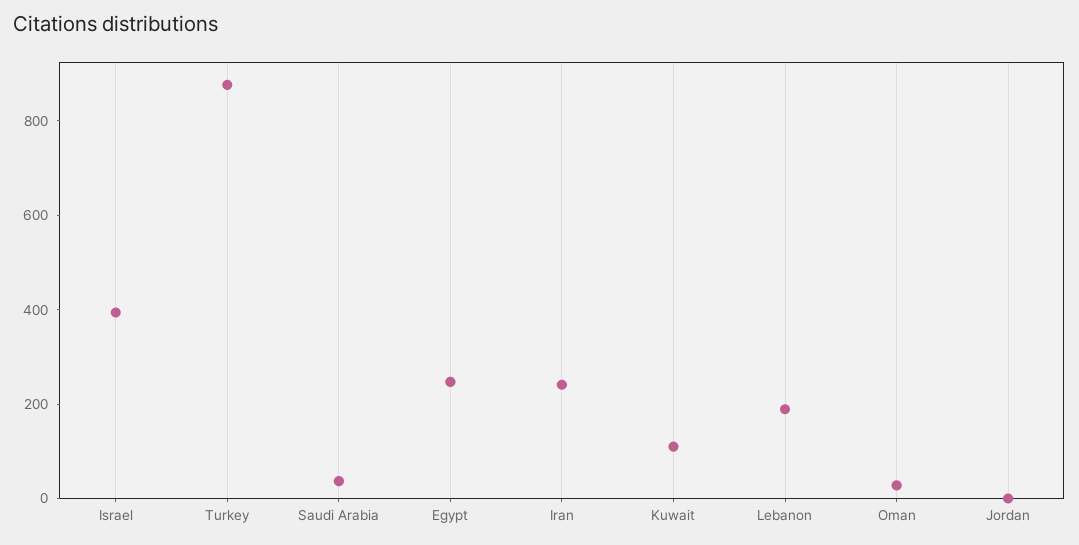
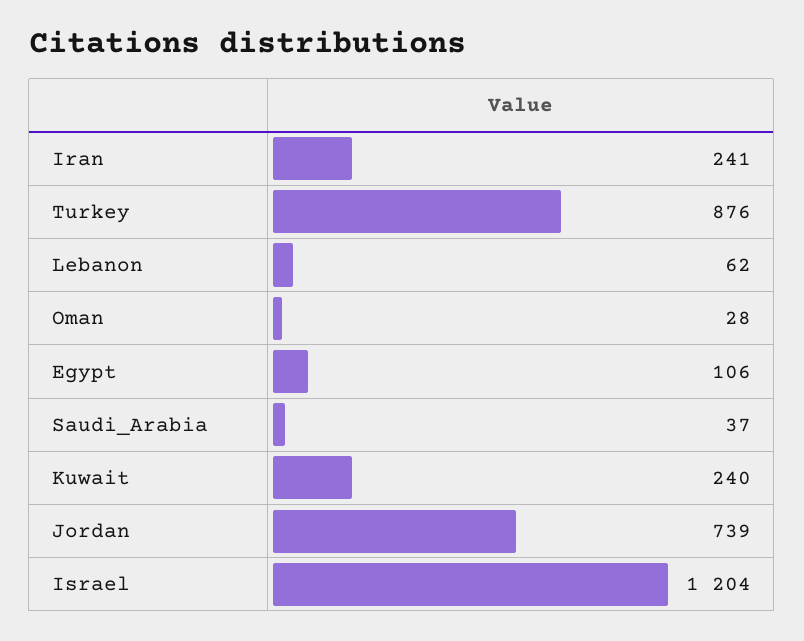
Israel: 400 -> 1204
Egypt: 250 -> 106
Kuwait: 100 -> 240
Lebanon: 200 -> 62
Jordan: 0 -> 739

